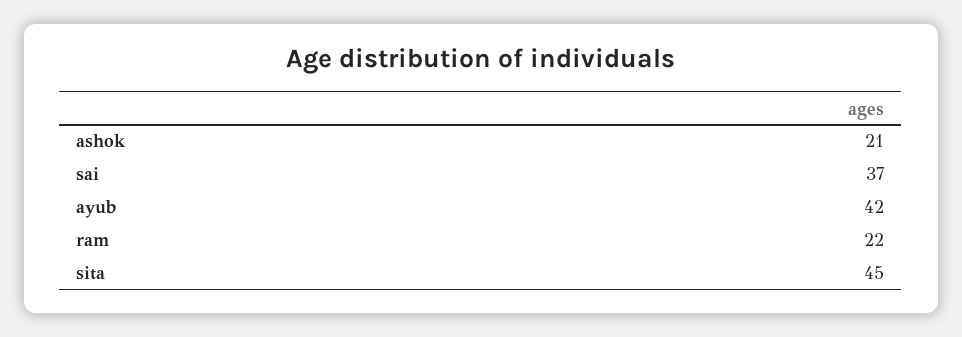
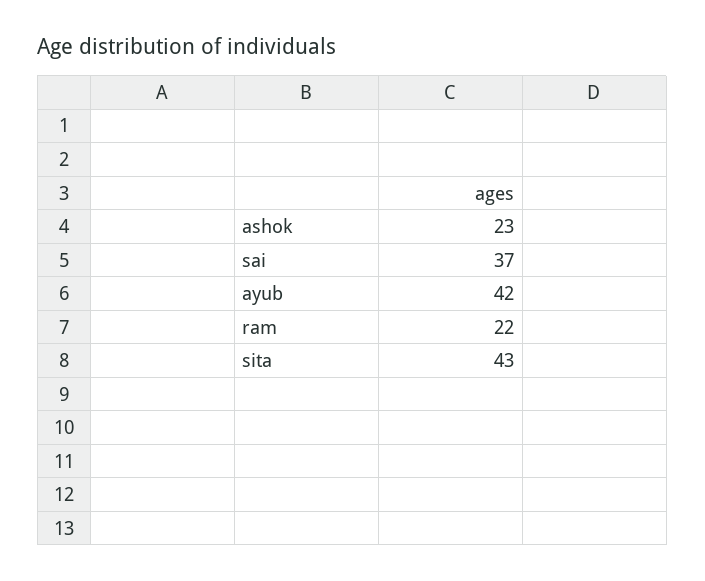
ashok: 21 -> 23
sita: 45 -> 43

